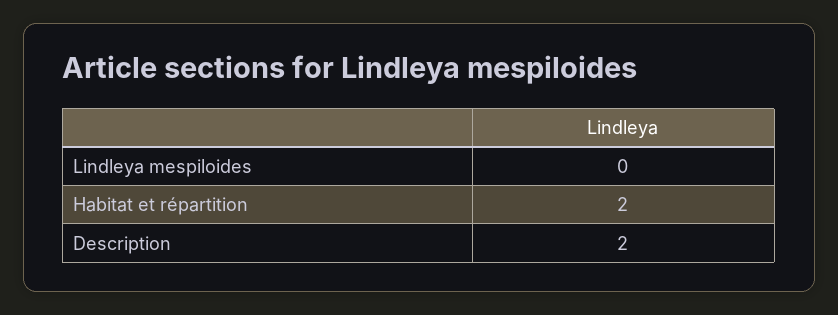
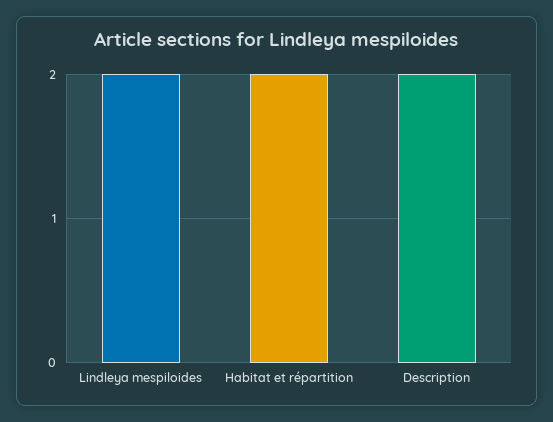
Lindleya mespiloides: 0 -> 2

